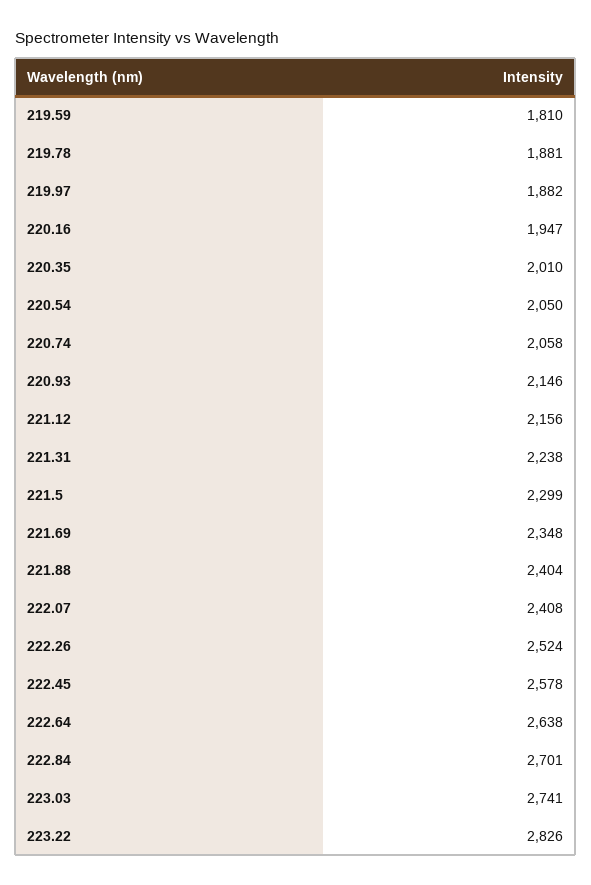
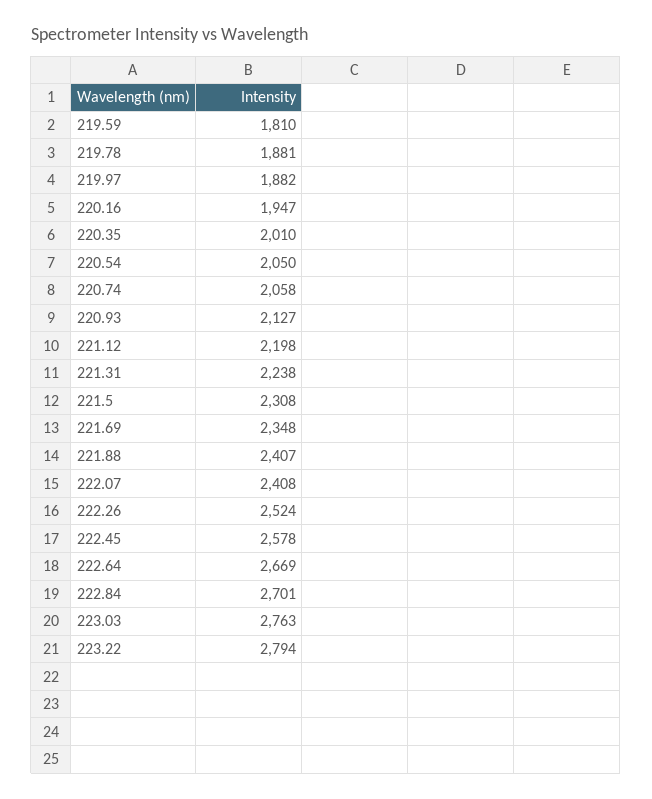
220.93: 2146 -> 2127
221.12: 2156 -> 2198
221.5: 2299 -> 2308
221.88: 2404 -> 2407
222.64: 2638 -> 2669
223.03: 2741 -> 2763
223.22: 2826 -> 2794

